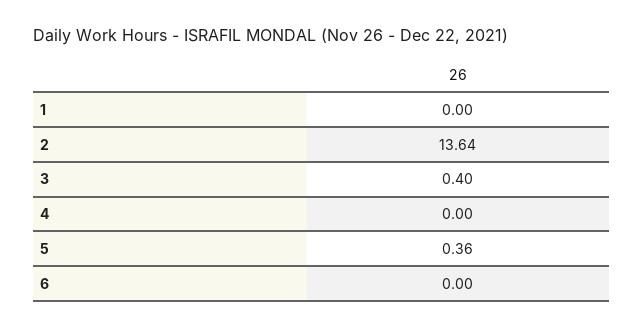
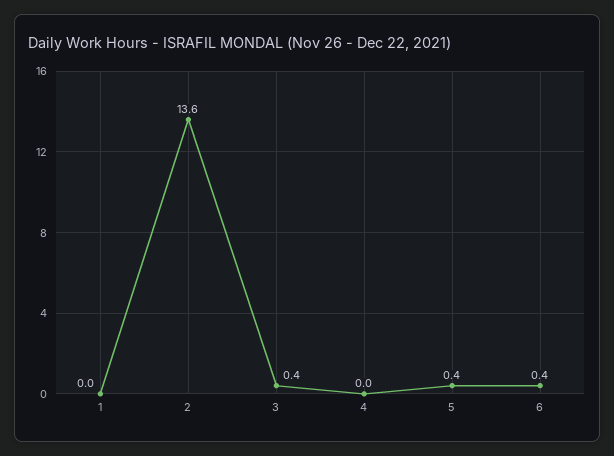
6: 0 -> 0.4

